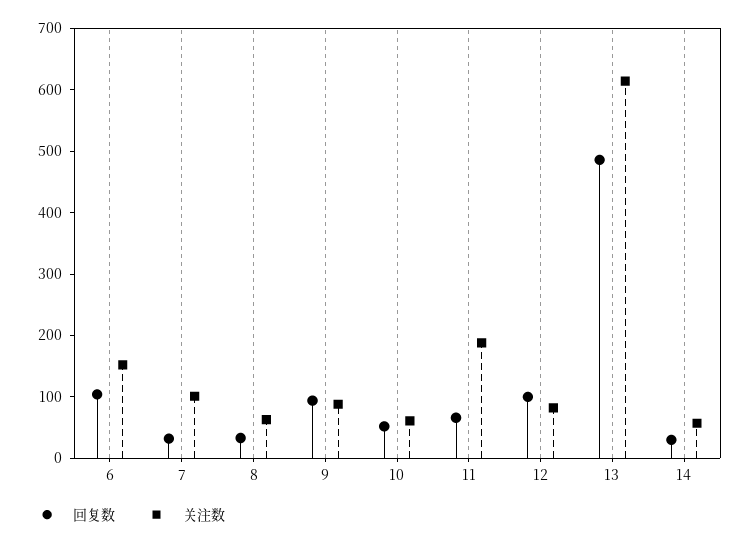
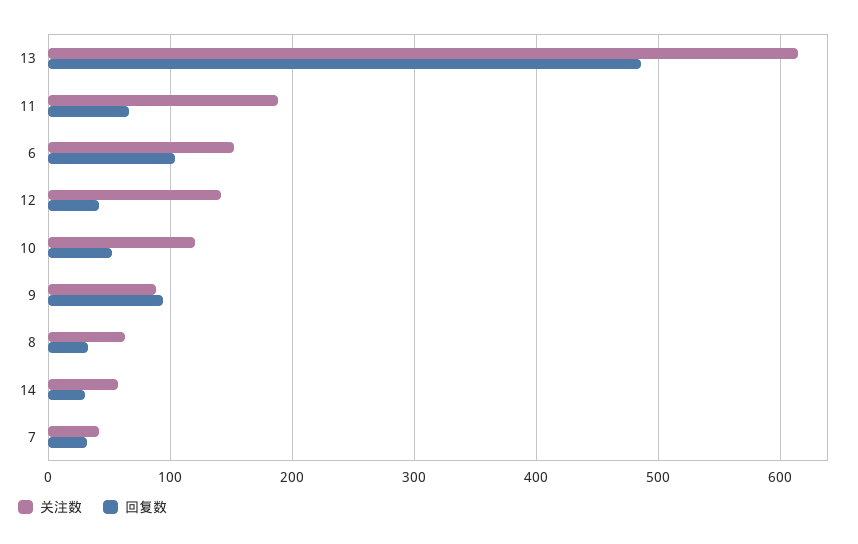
关注数, 7: 100 -> 40
关注数, 10: 60 -> 120
回复数, 12: 100 -> 40
关注数, 12: 80 -> 140

